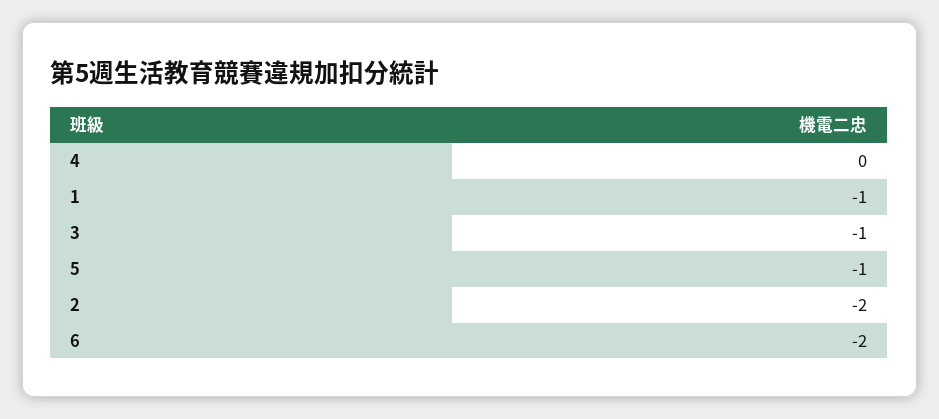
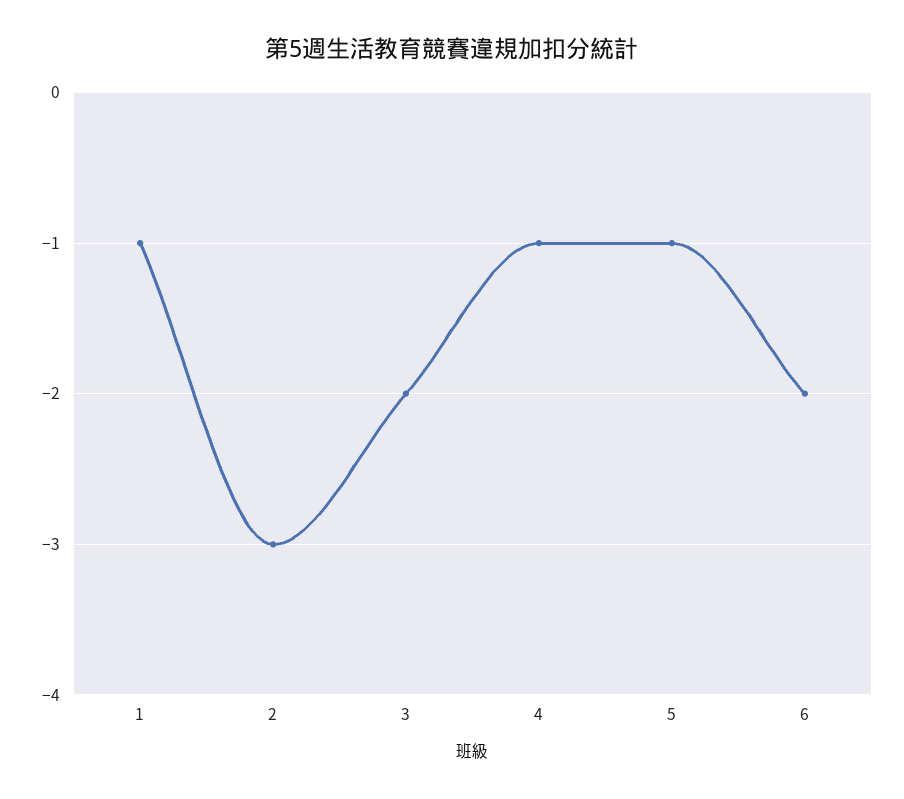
4: 0 -> -1
3: -1 -> -2
2: -2 -> -3

